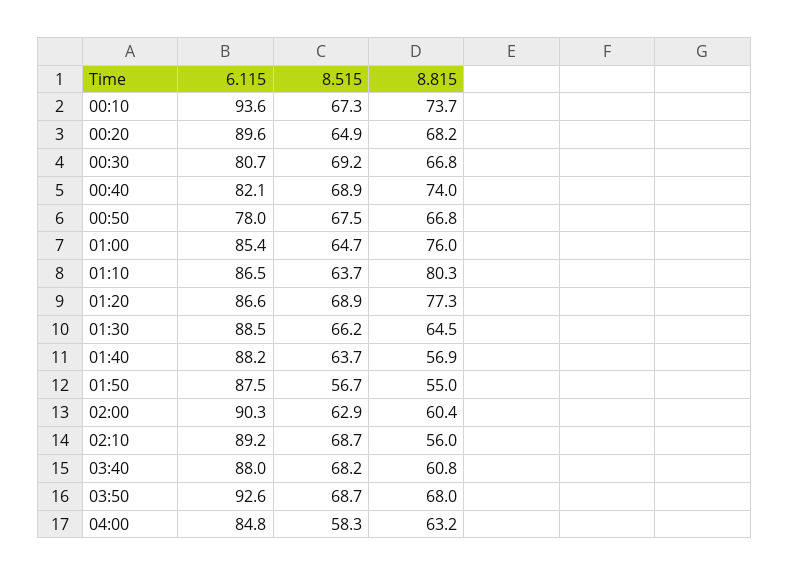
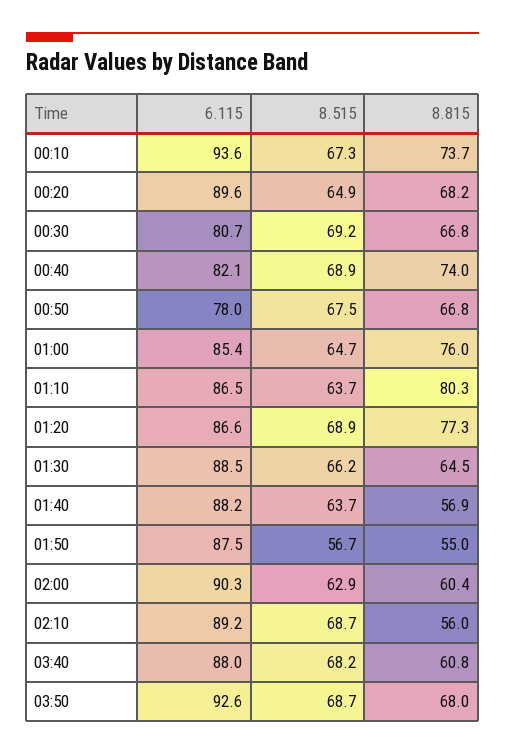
6.115, 04:00: 84.8 -> none
8.515, 04:00: 58.3 -> none
8.815, 04:00: 63.2 -> none

